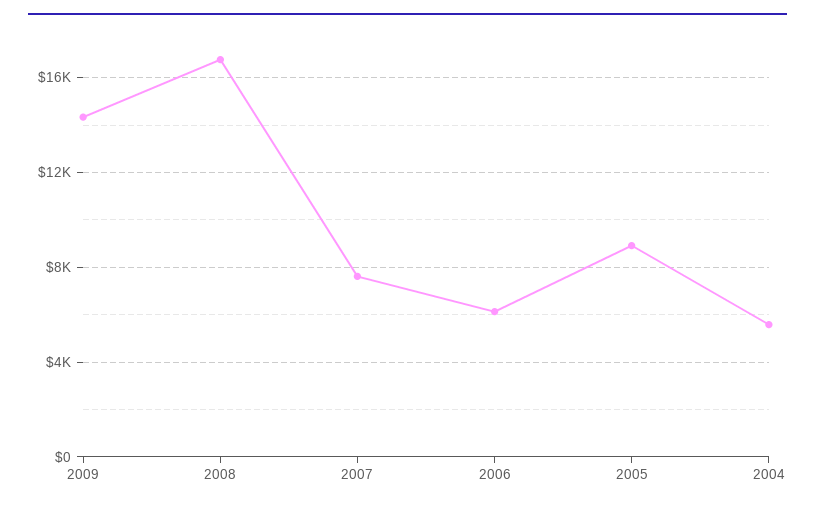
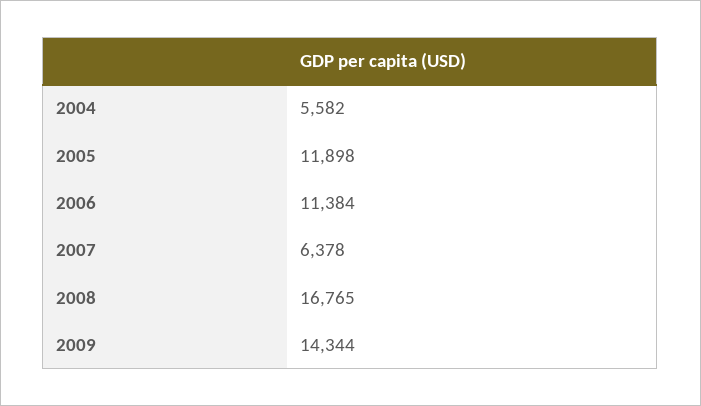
2007: 7500 -> 6378
2006: 6000 -> 11384
2005: 9000 -> 11898

